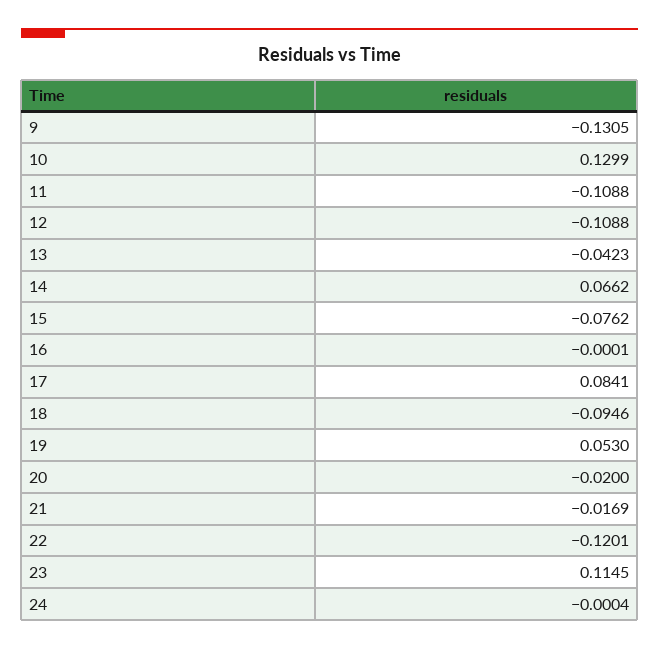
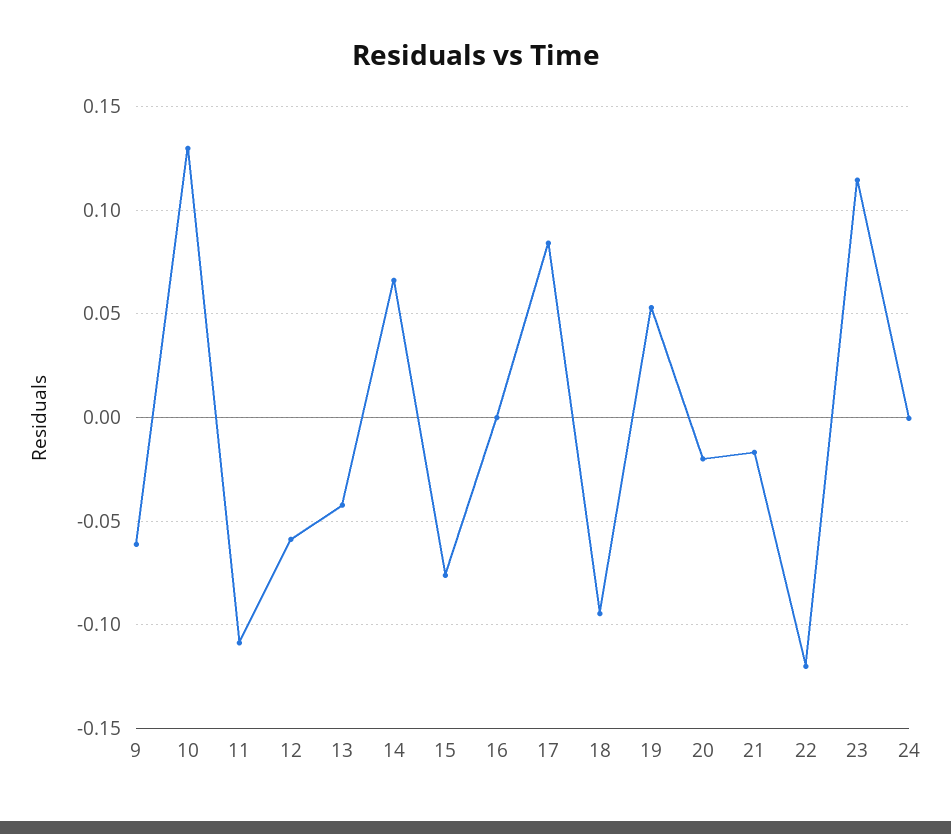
9: -0.1305 -> -0.06
12: -0.1088 -> -0.06

